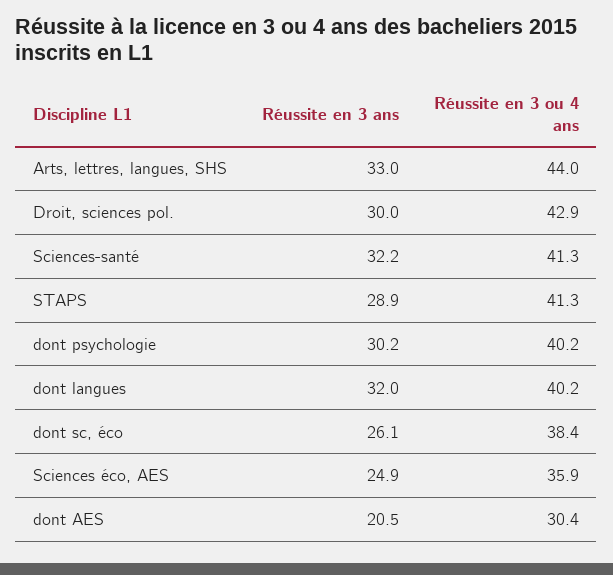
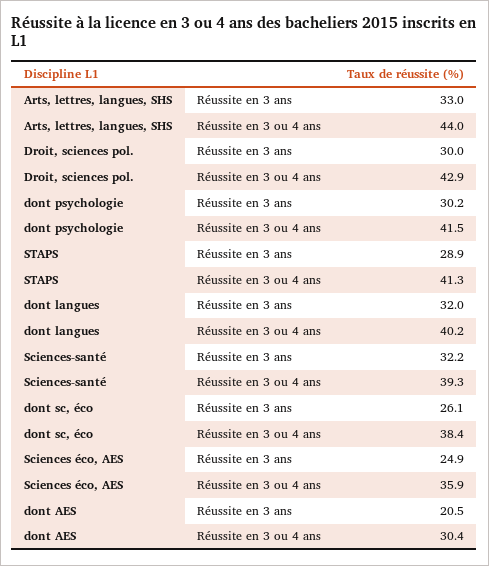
Réussite en 3 ou 4 ans, Sciences-santé: 41.3 -> 39.3
Réussite en 3 ou 4 ans, dont psychologie: 40.2 -> 41.5

